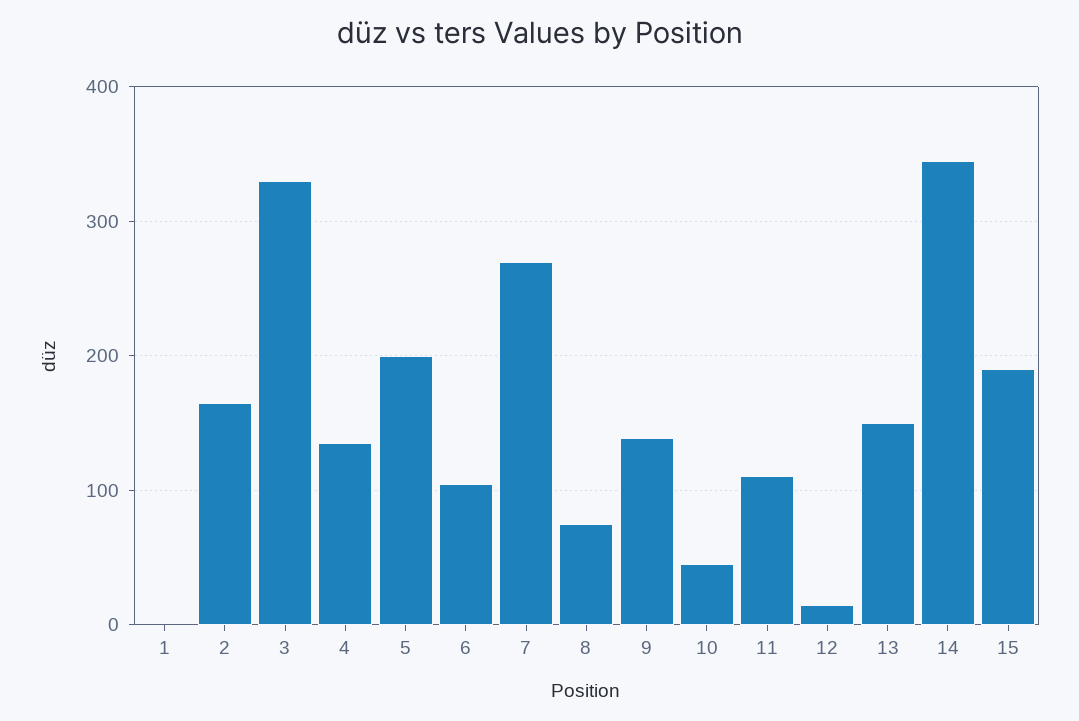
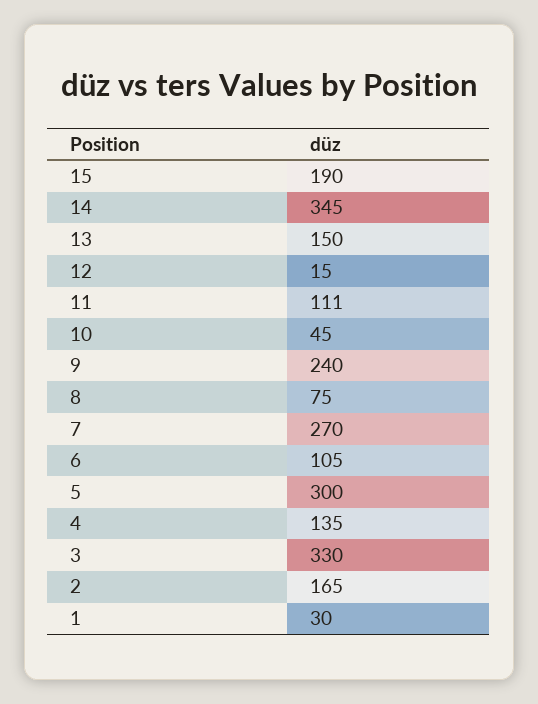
1: 0 -> 30
5: 200 -> 300
9: 140 -> 240

